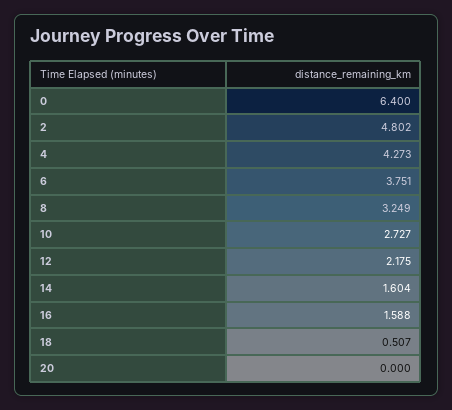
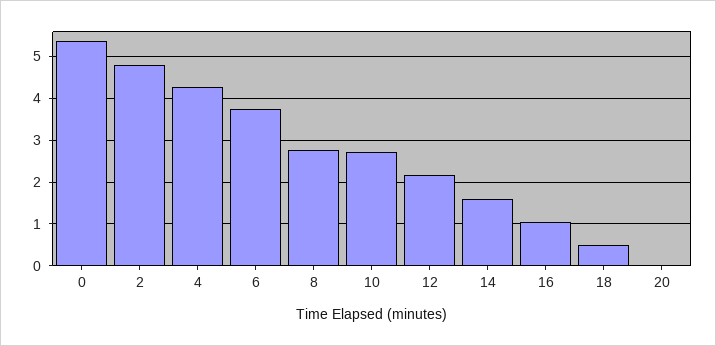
0: 6.4 -> 5.4
8: 3.249 -> 2.8
16: 1.588 -> 1

